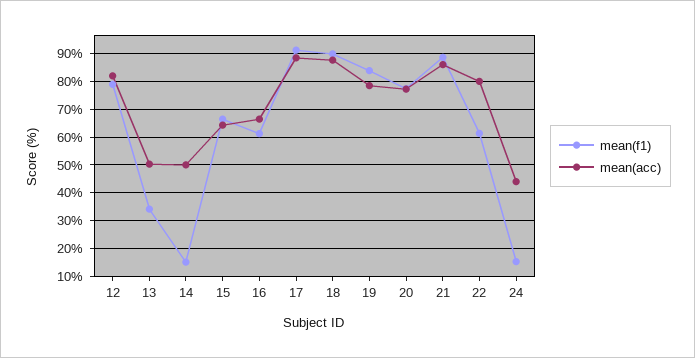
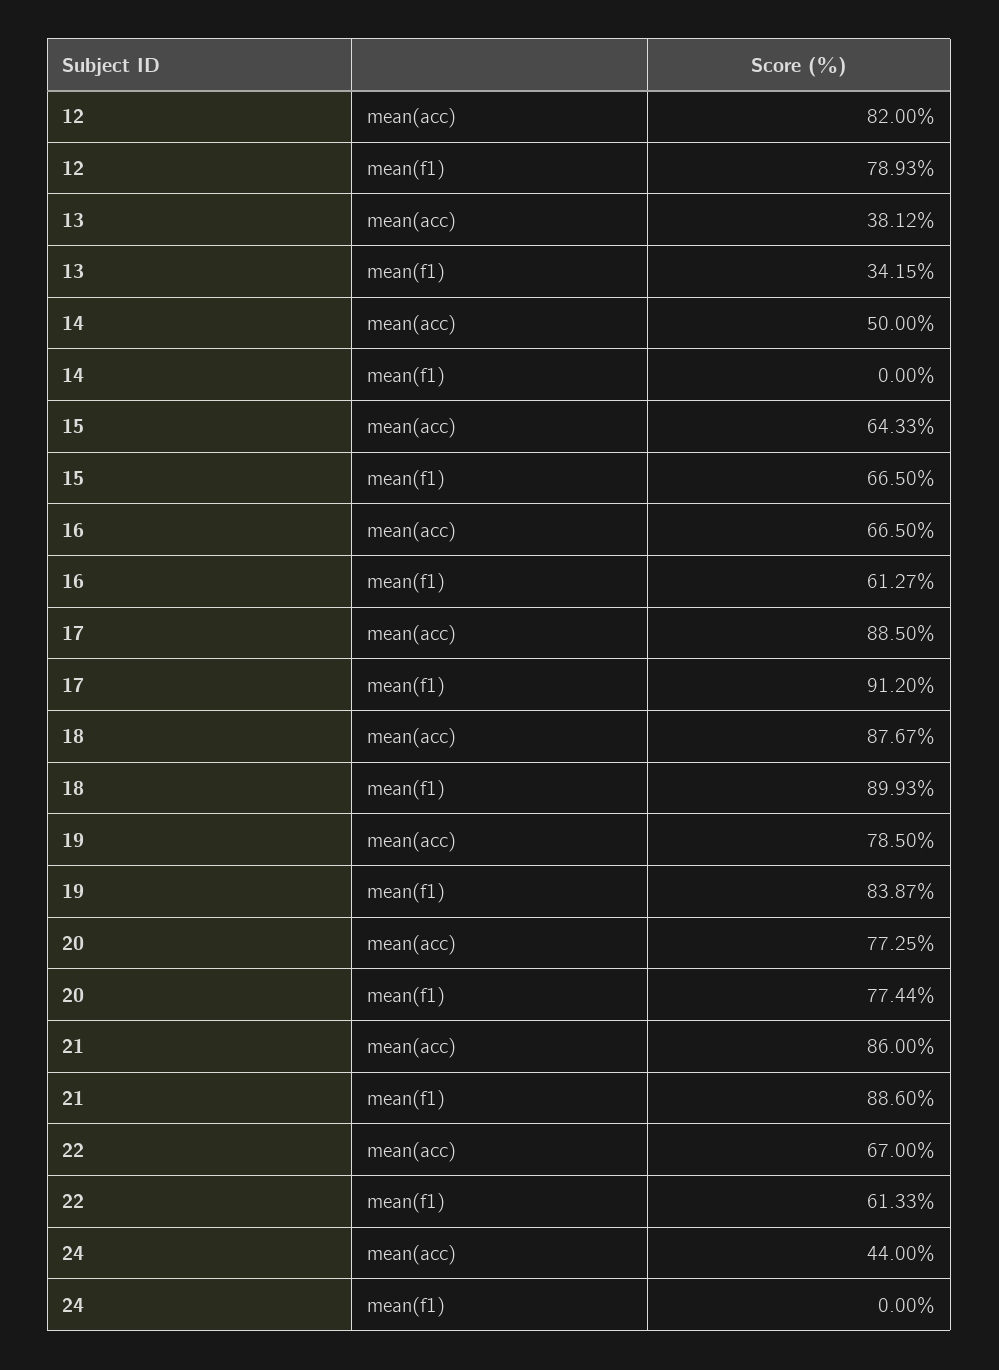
mean(acc), 13: 50 -> 38.12
mean(f1), 14: 15 -> 0
mean(acc), 22: 80 -> 67
mean(f1), 24: 15 -> 0

